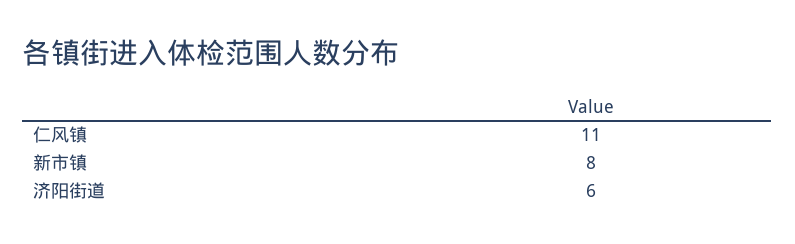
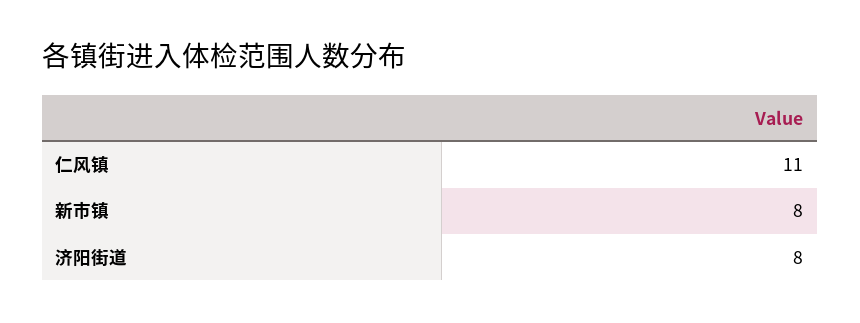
济阳街道: 6 -> 8

